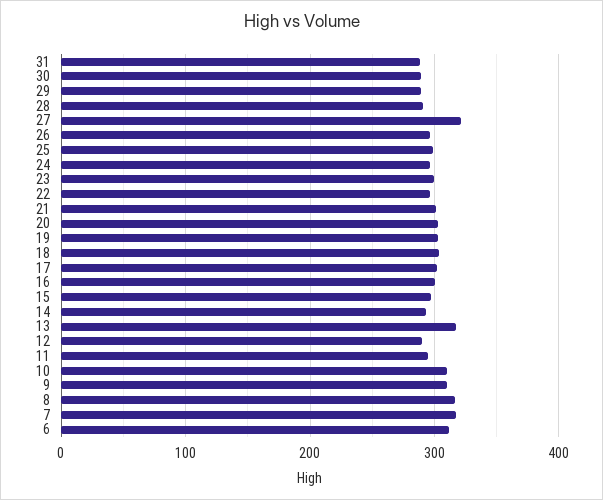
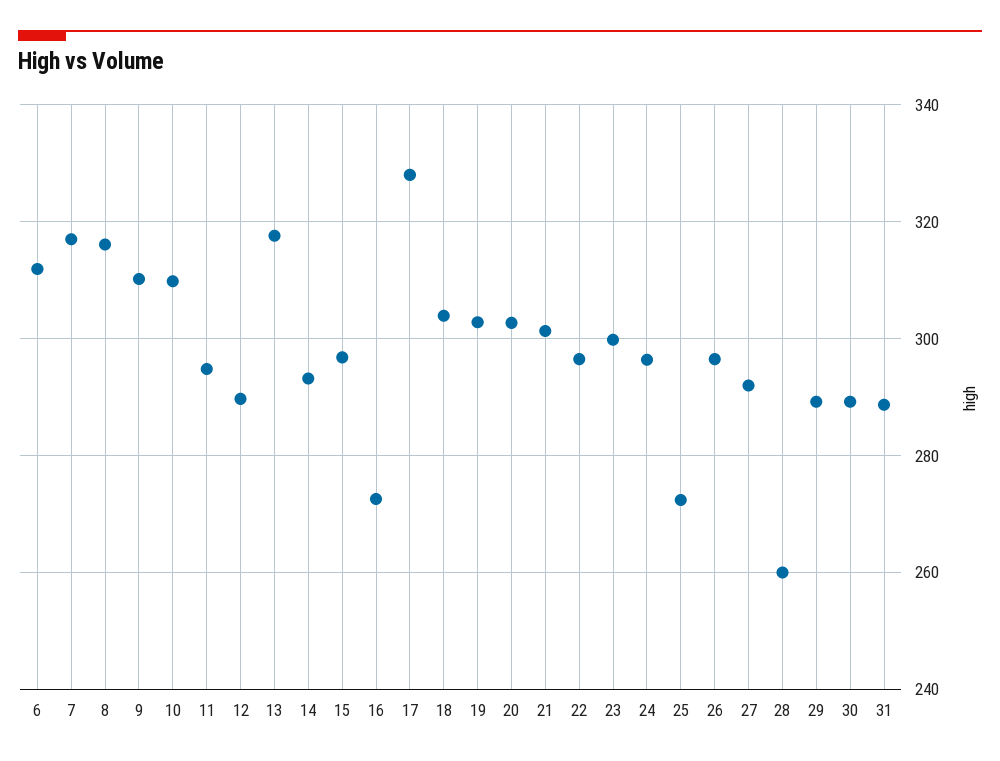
28: 290 -> 260
27: 320 -> 292
25: 300 -> 272
17: 300 -> 328
16: 300 -> 272

